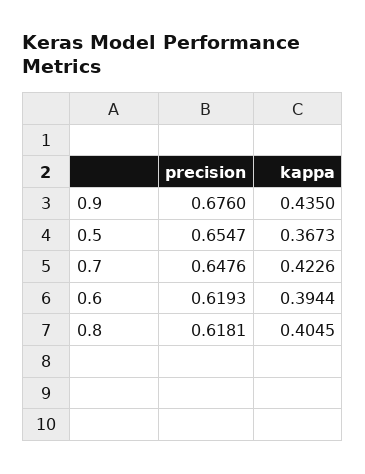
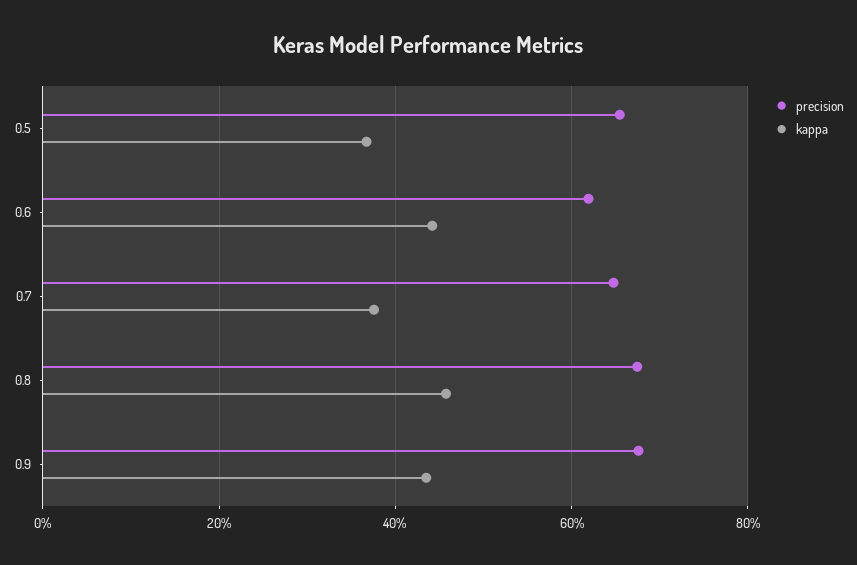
kappa, 0.7: 0.4226 -> 0.38
kappa, 0.6: 0.3944 -> 0.44
precision, 0.8: 0.6181 -> 0.68
kappa, 0.8: 0.4045 -> 0.46

